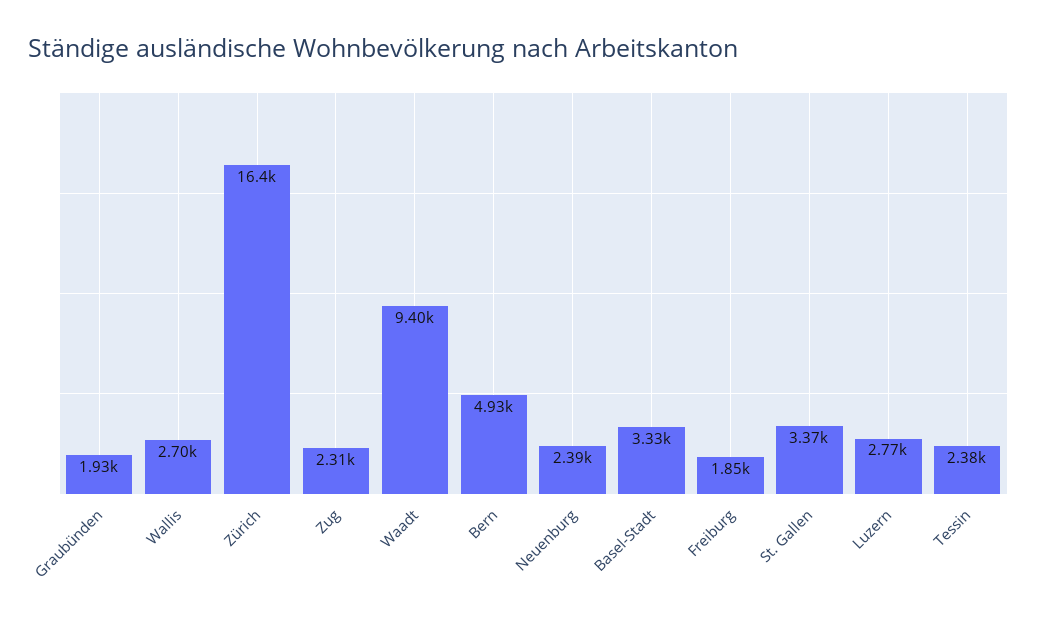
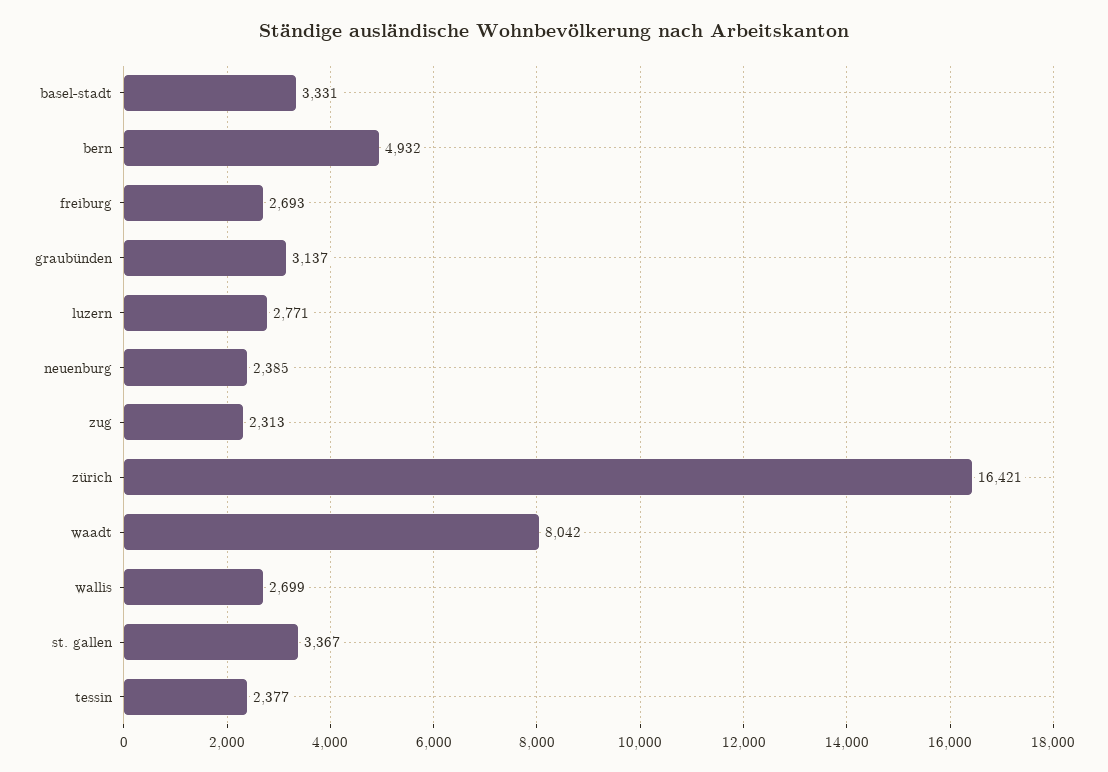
Graubünden: 1930 -> 3137
Waadt: 9400 -> 8042
Freiburg: 1850 -> 2693

